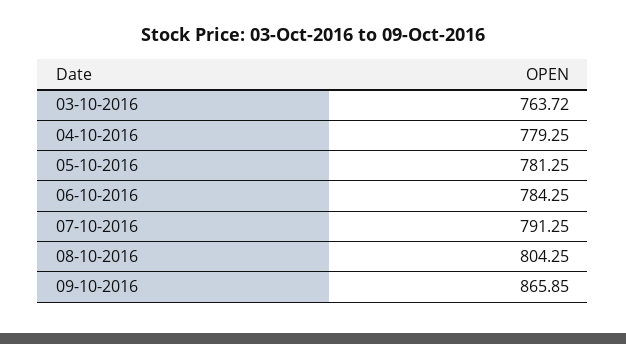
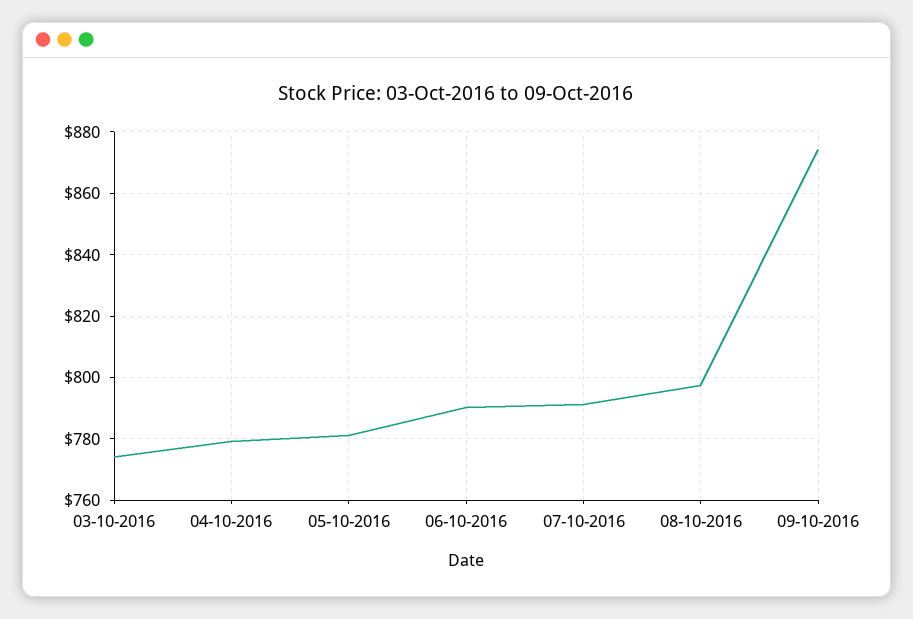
03-10-2016: 763.72 -> 774
06-10-2016: 784.25 -> 790
08-10-2016: 804.25 -> 798
09-10-2016: 865.85 -> 874

